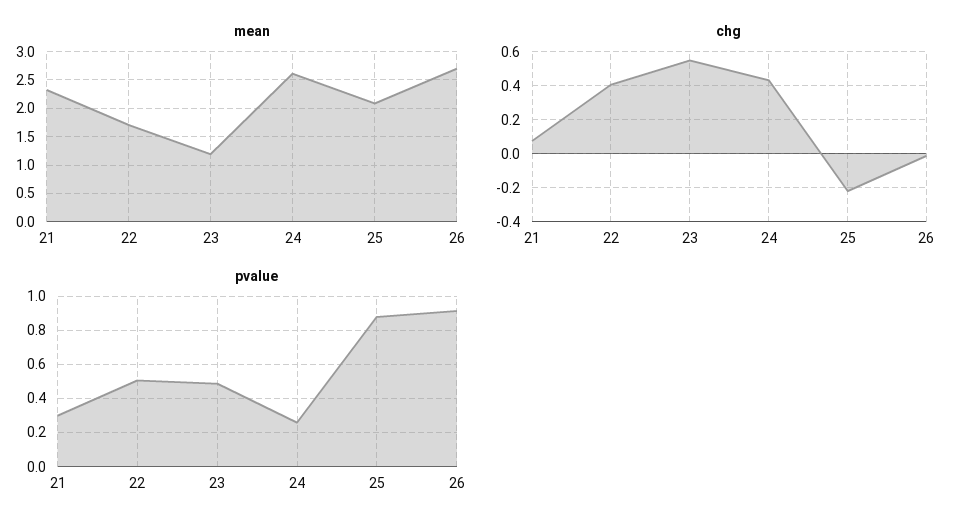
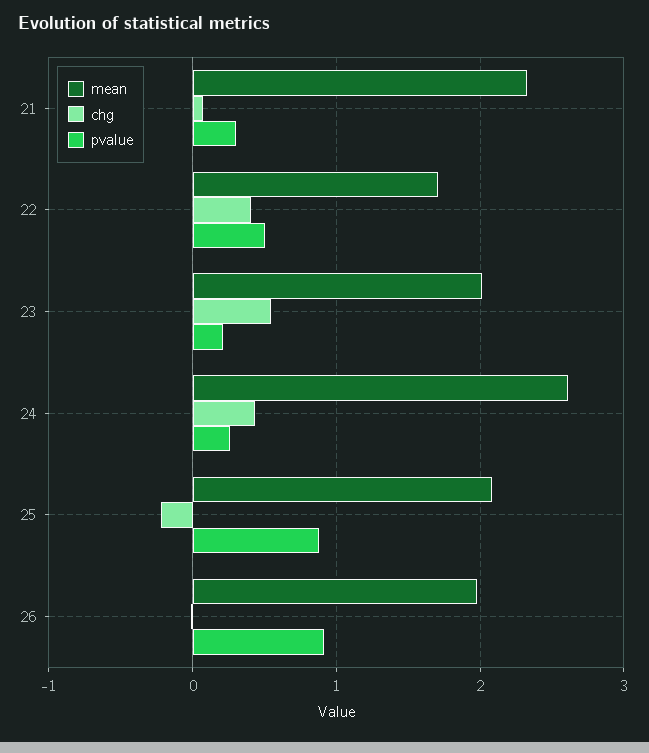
mean, 23: 1.25 -> 2
mean, 26: 2.75 -> 2
pvalue, 23: 0.5 -> 0.2

